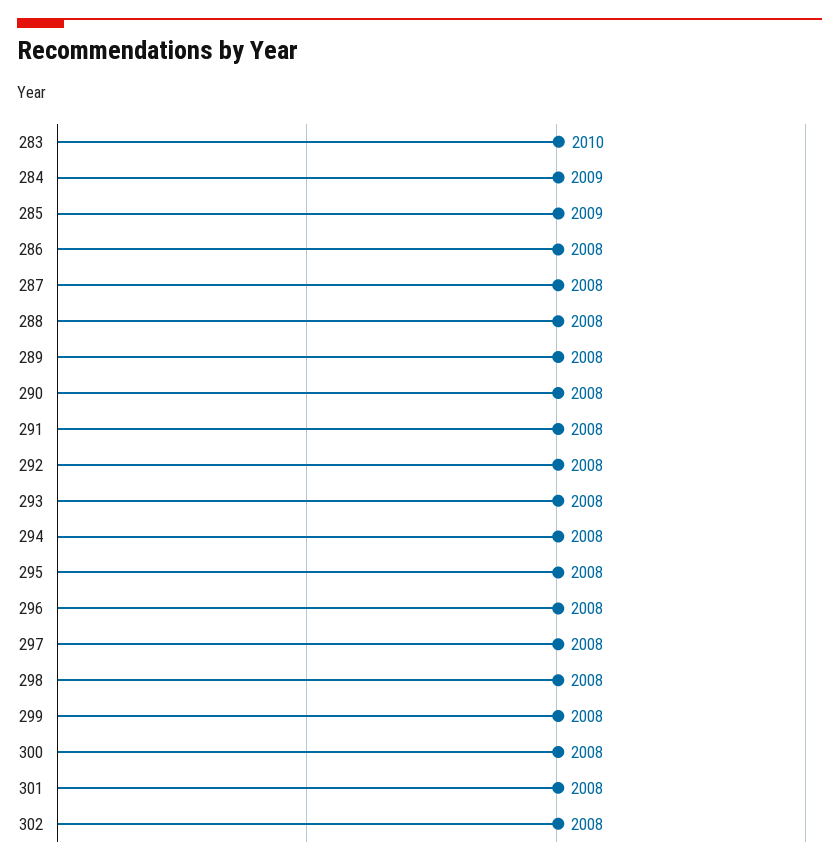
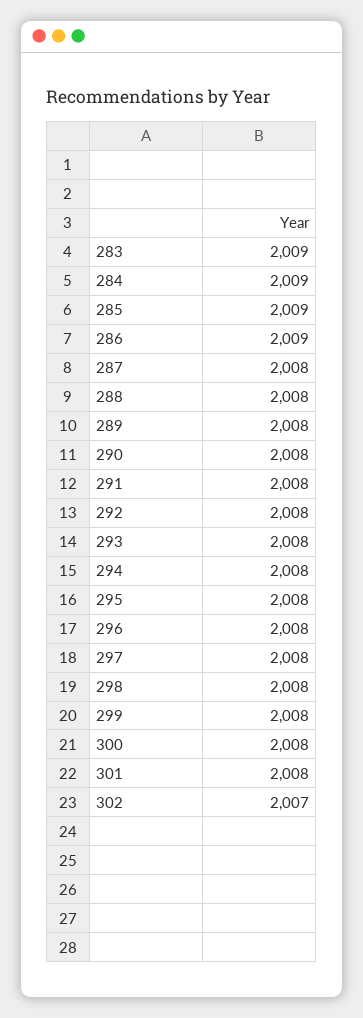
283: 2010 -> 2009
286: 2008 -> 2009
302: 2008 -> 2007

